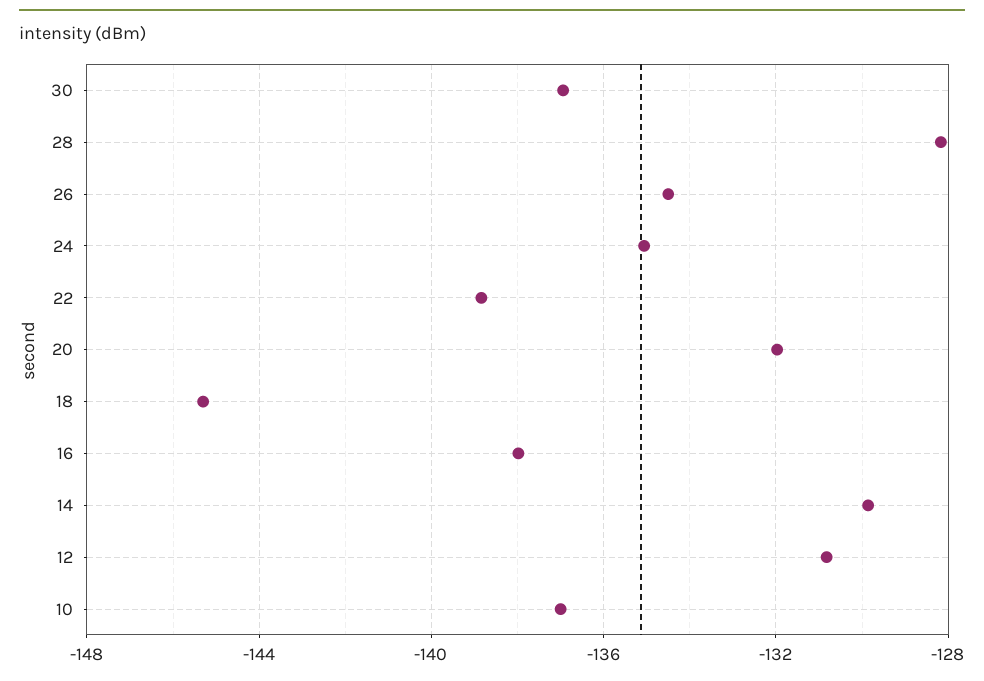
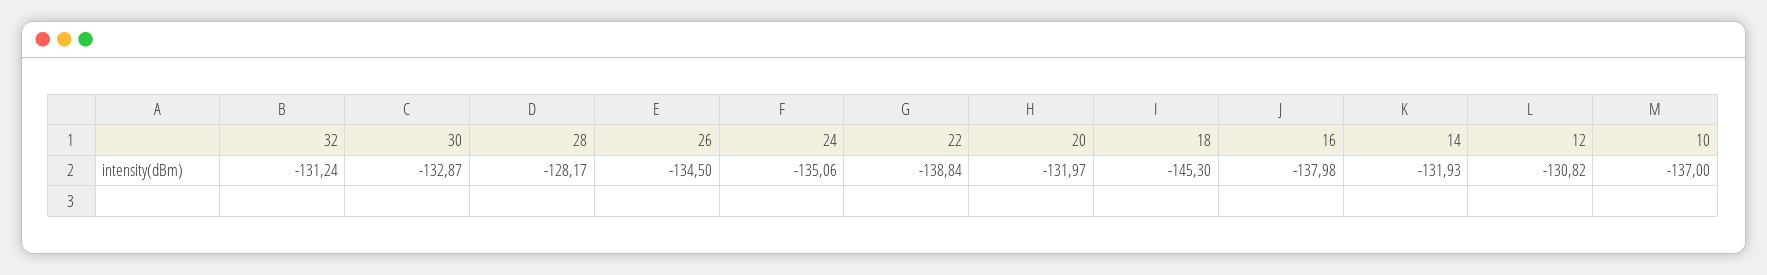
30: -137 -> -132.87
14: -130 -> -131.93
32: none -> -131.24

